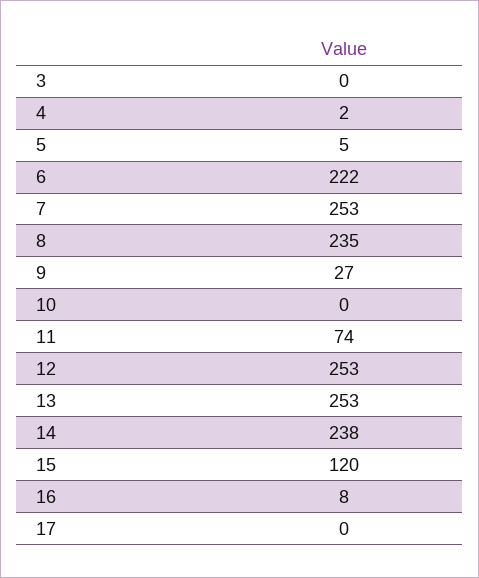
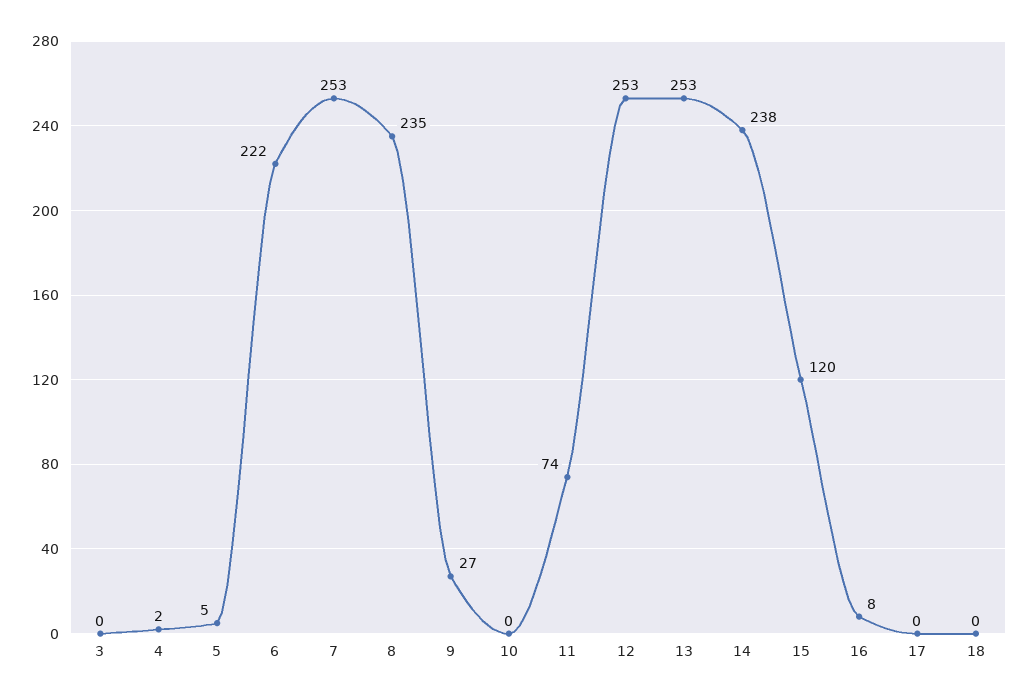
18: none -> 0

